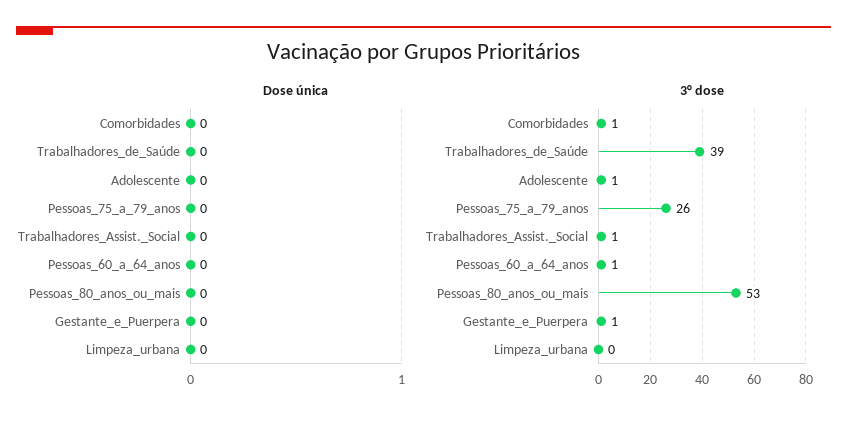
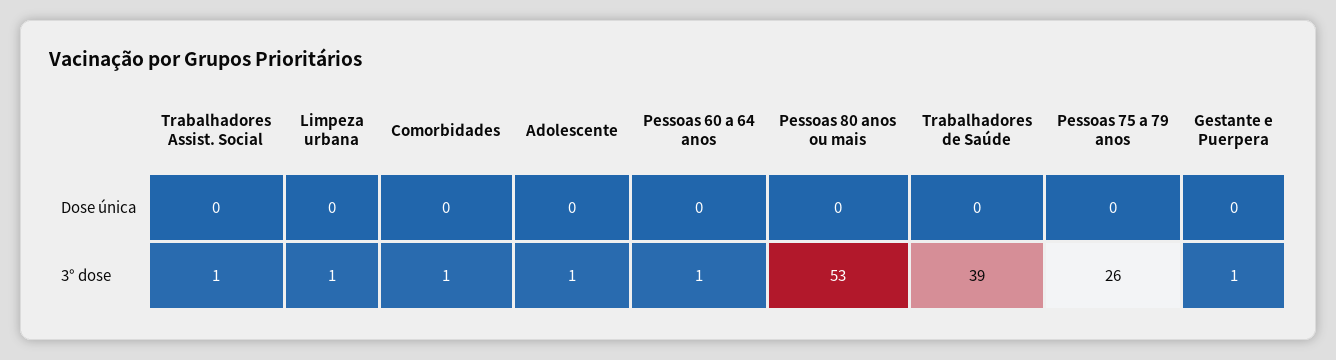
3° dose, Limpeza_urbana: 0 -> 1

